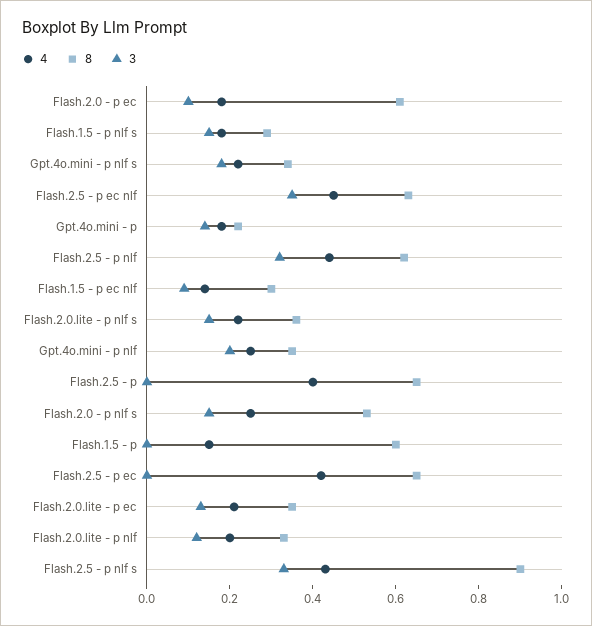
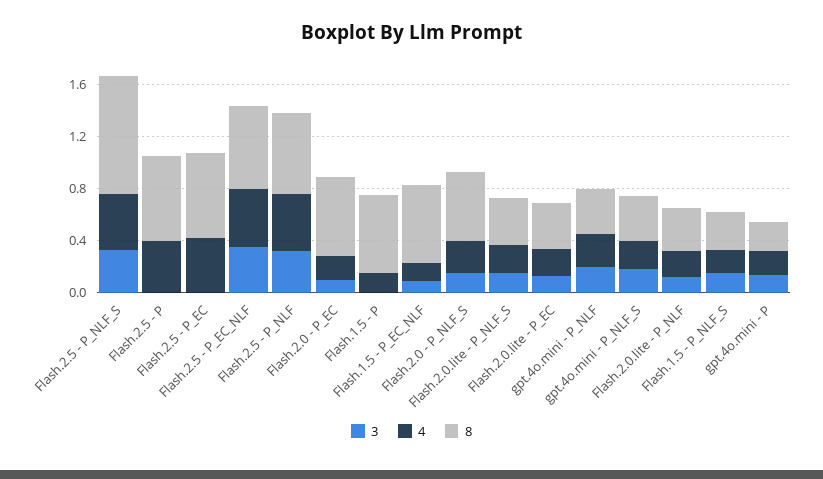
8, Flash.1.5 - p ec nlf: 0.3 -> 0.6

